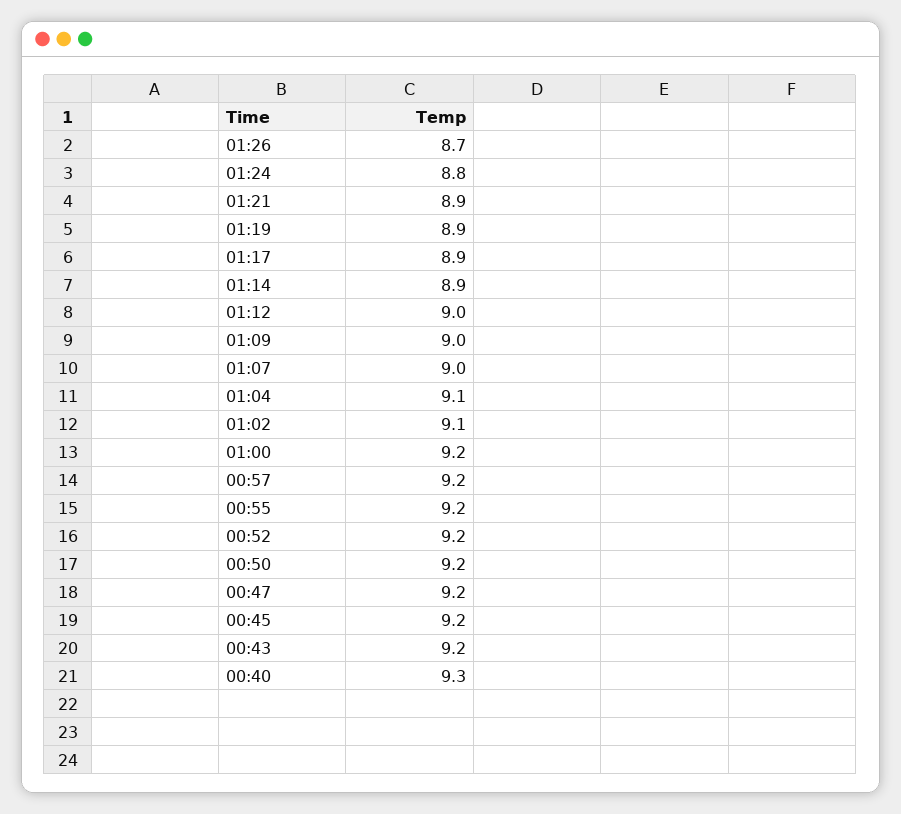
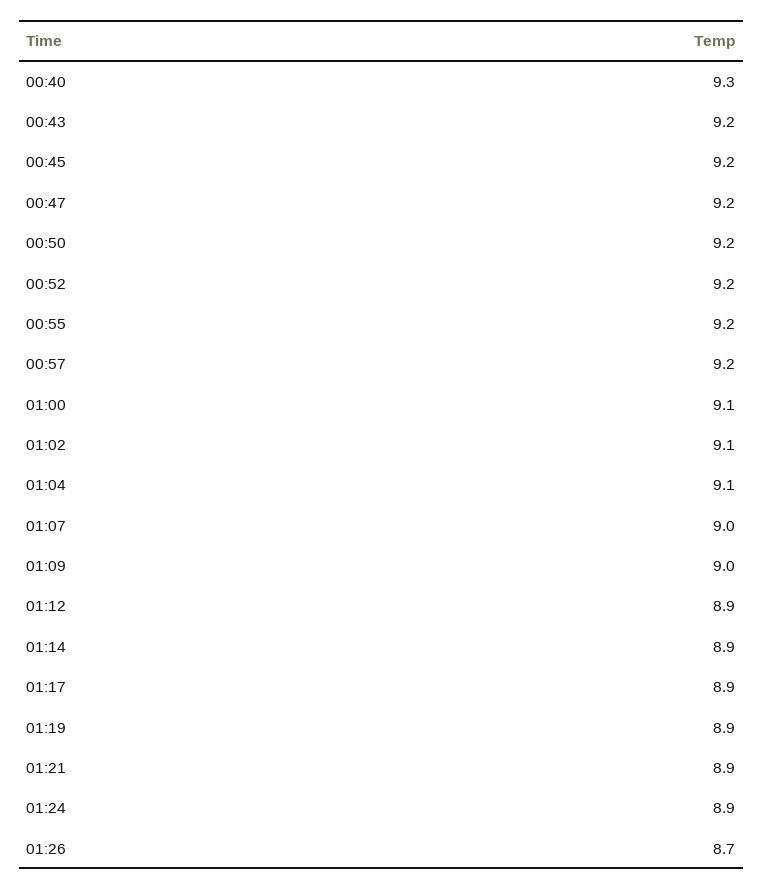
01:24: 8.8 -> 8.9
01:12: 9 -> 8.9
01:00: 9.2 -> 9.1

